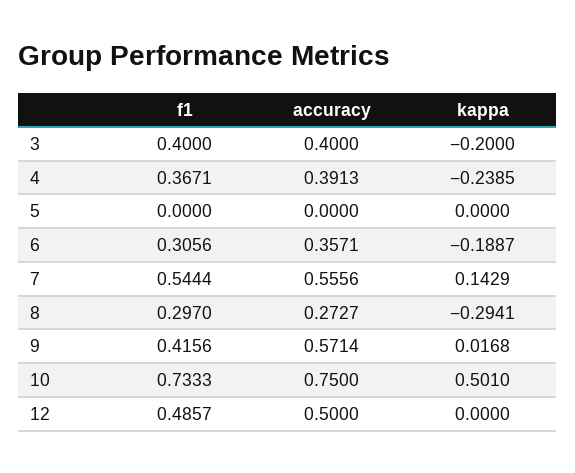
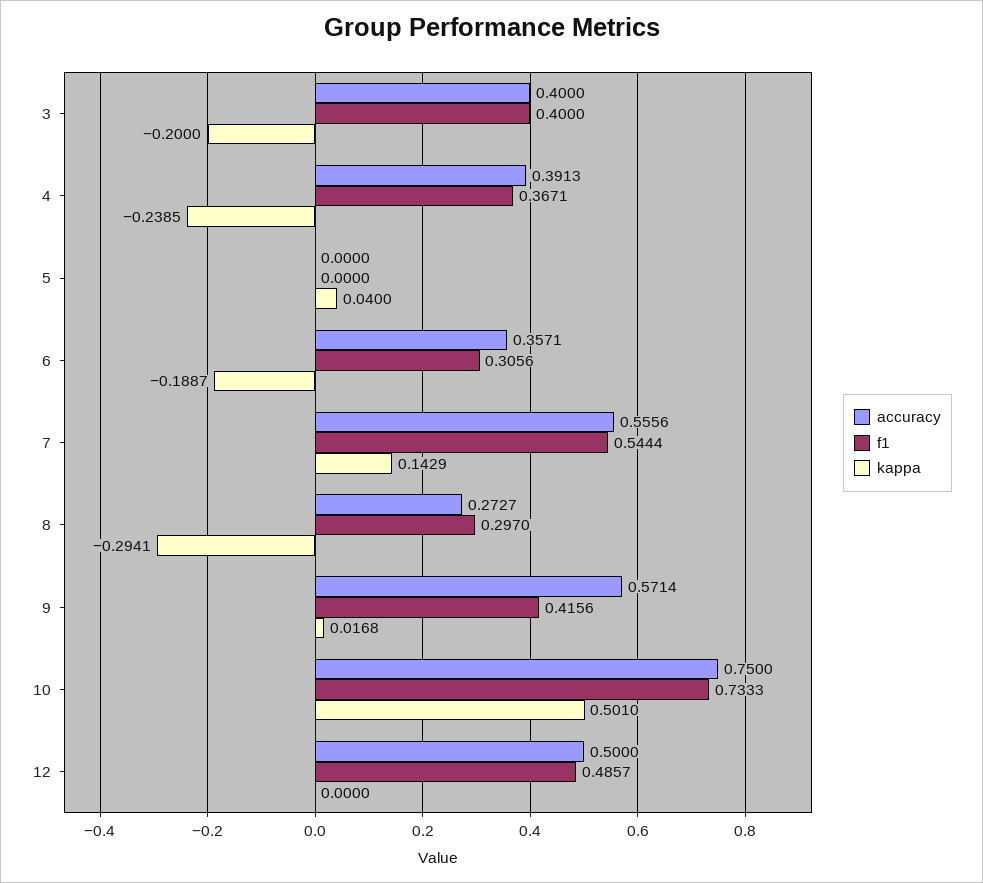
kappa, 5: 0 -> 0.04

